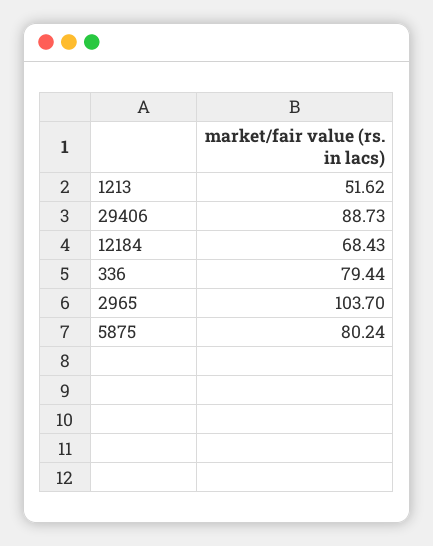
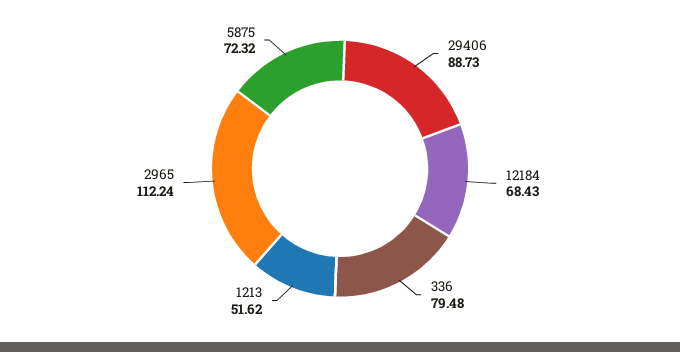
336: 79.44 -> 79.48
2965: 103.7 -> 112.24
5875: 80.24 -> 72.32

